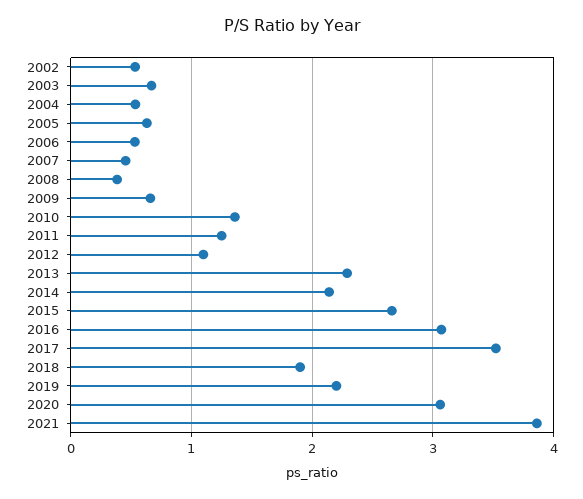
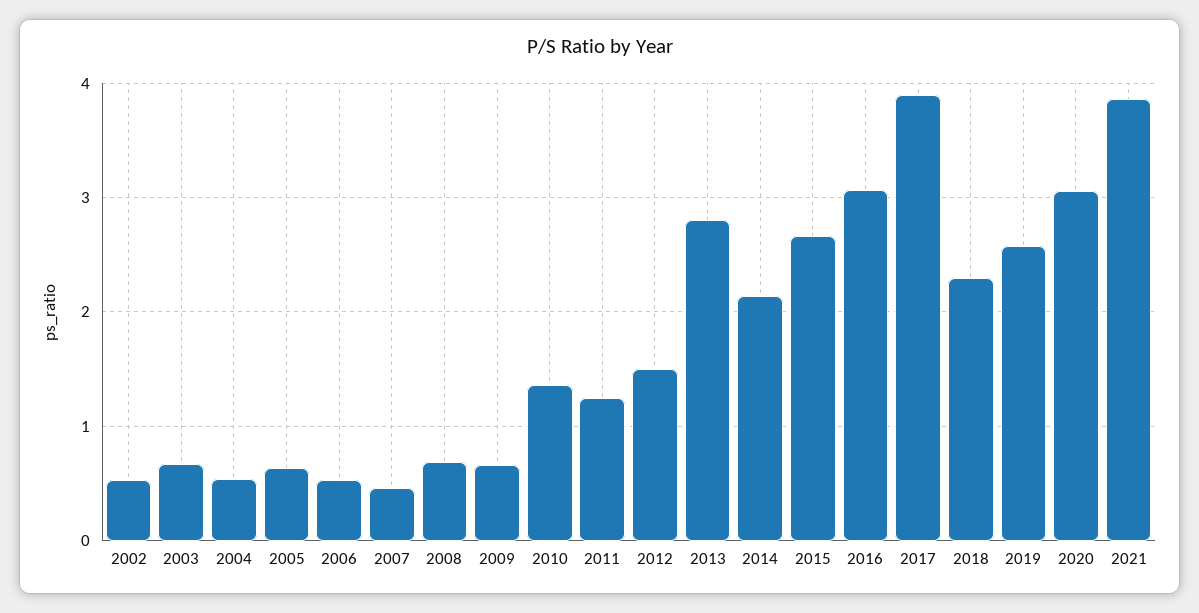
2008: 0.4 -> 0.7
2012: 1.1 -> 1.5
2013: 2.3 -> 2.8
2017: 3.5 -> 3.9
2018: 1.9 -> 2.3
2019: 2.2 -> 2.6

